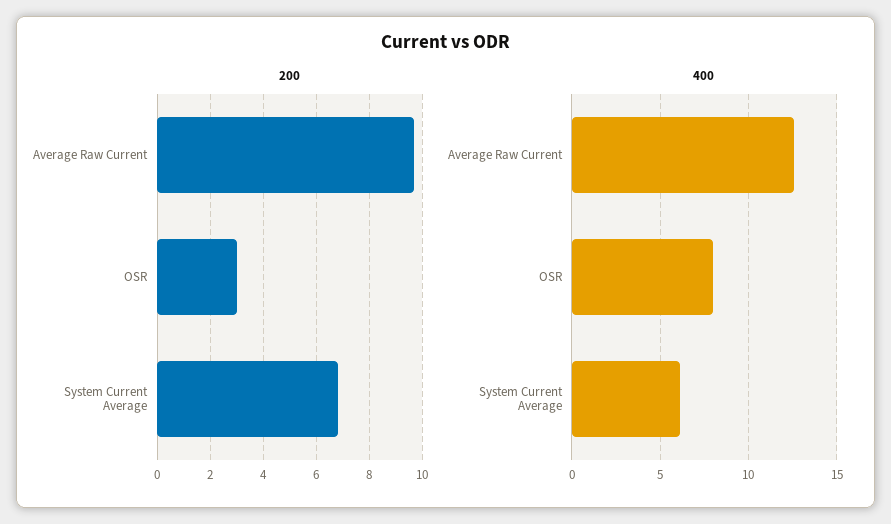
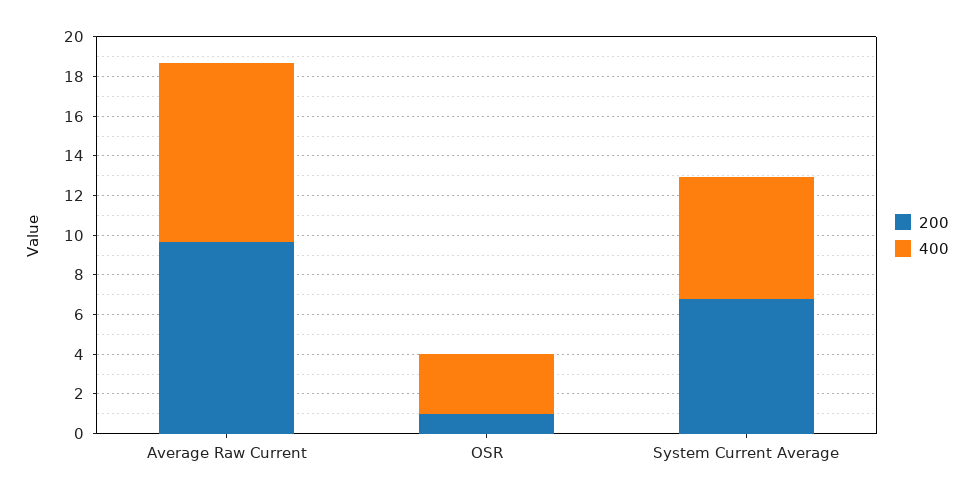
200, OSR: 3 -> 1
400, Average Raw Current: 12.5 -> 9
400, OSR: 8 -> 3

